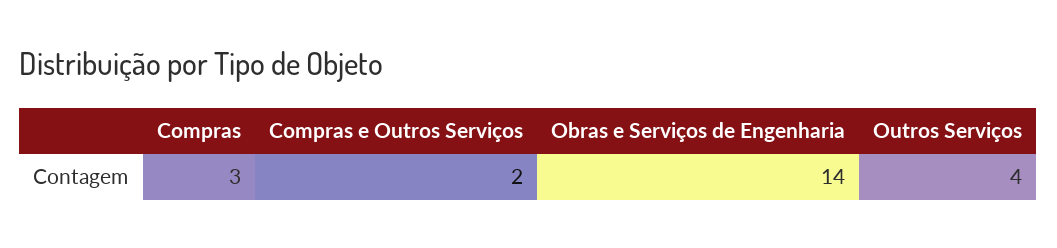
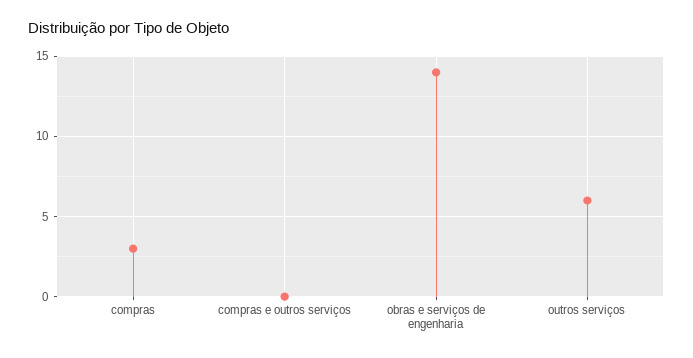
Compras e Outros Serviços: 2 -> 0
Outros Serviços: 4 -> 6

